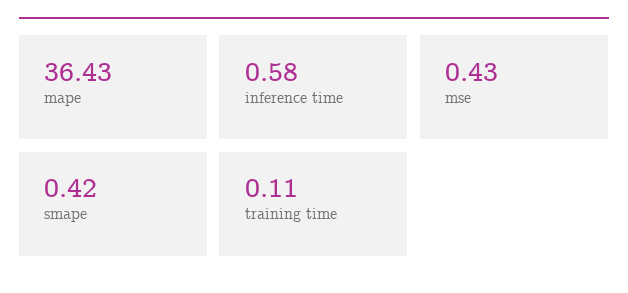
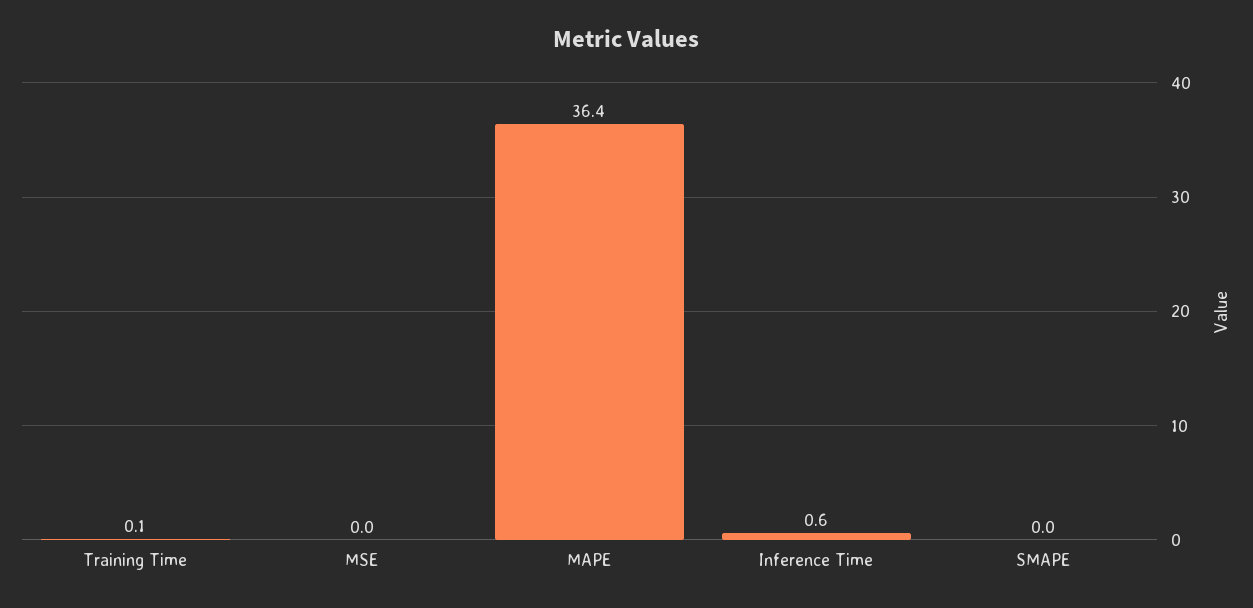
mse: 0.43 -> 0
smape: 0.42 -> 0

